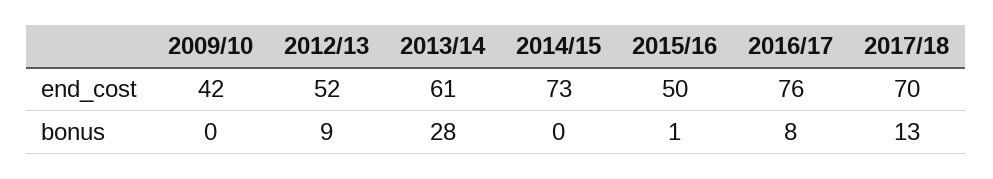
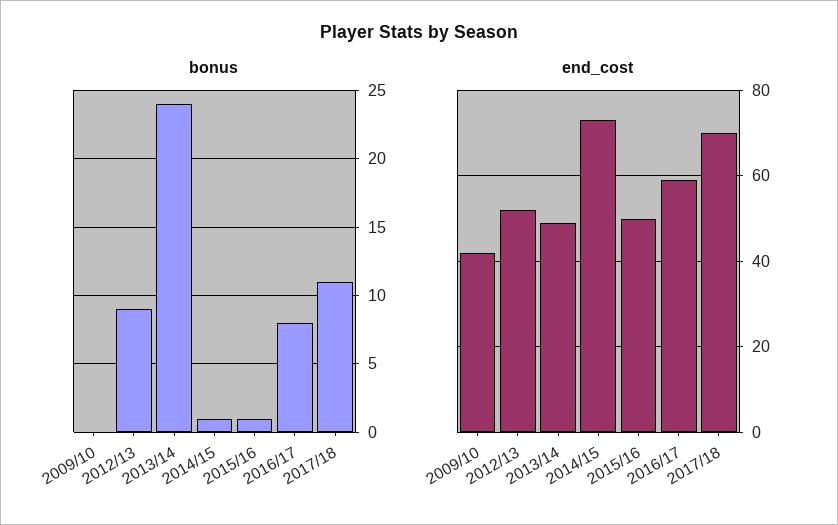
end_cost, 2013/14: 61 -> 50
end_cost, 2016/17: 76 -> 60
bonus, 2013/14: 28 -> 24
bonus, 2014/15: 0 -> 1
bonus, 2017/18: 13 -> 11

